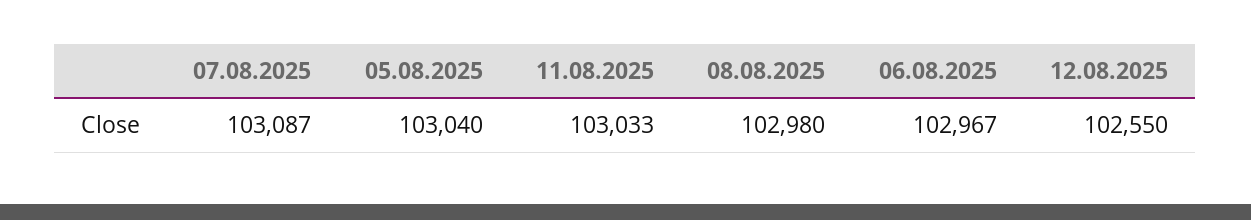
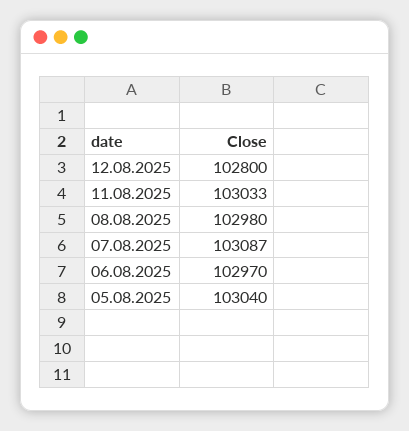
06.08.2025: 102967 -> 102970
12.08.2025: 102550 -> 102800

